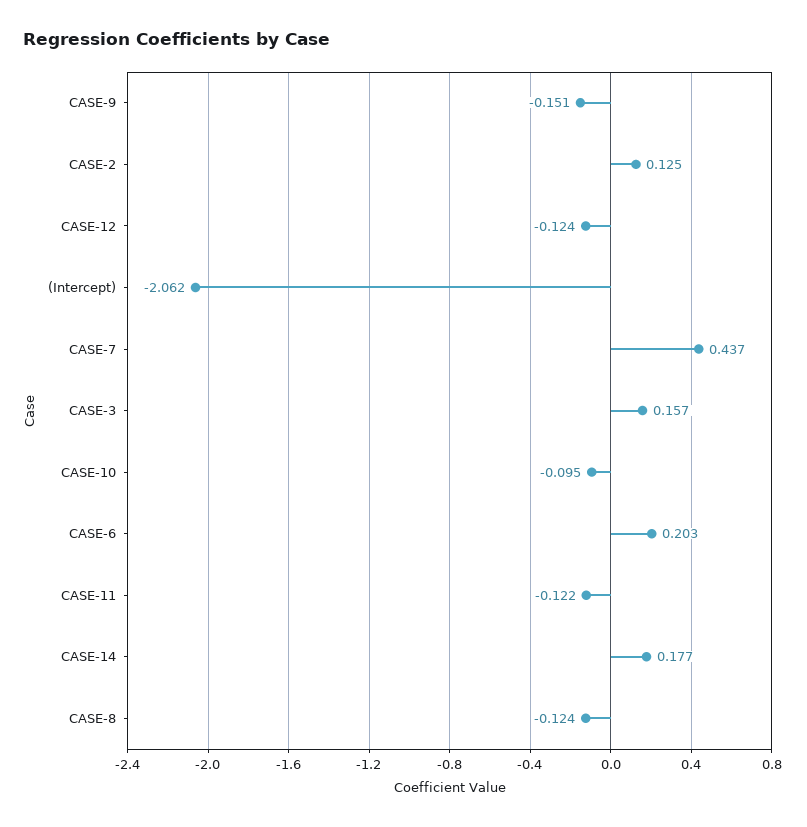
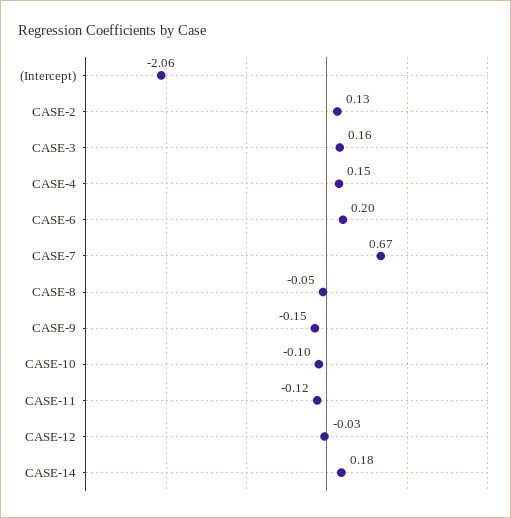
CASE-12: -0.124 -> -0.03
CASE-7: 0.437 -> 0.67
CASE-8: -0.124 -> -0.05
CASE-4: none -> 0.15

